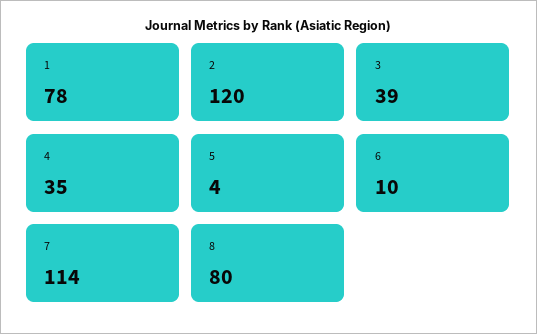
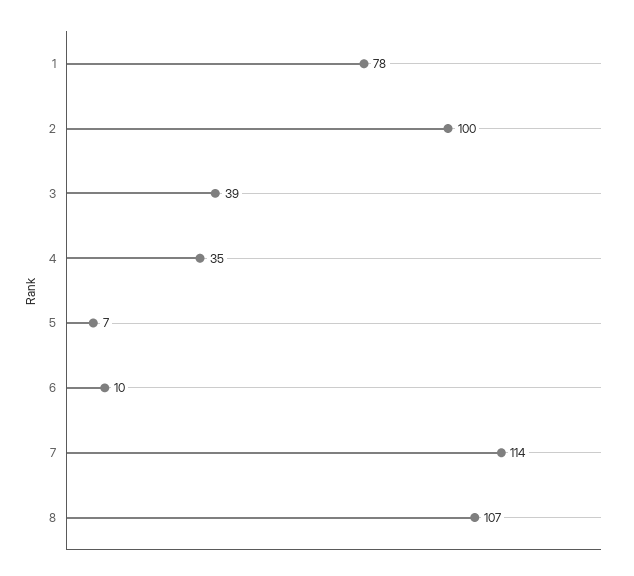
2: 120 -> 100
5: 4 -> 7
8: 80 -> 107

